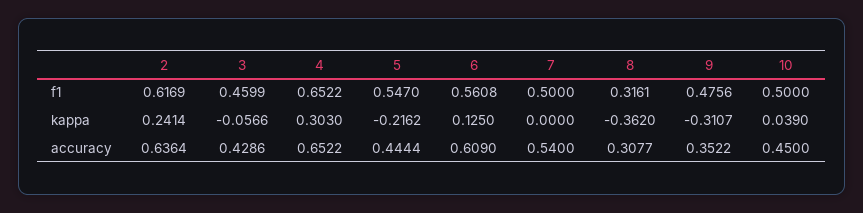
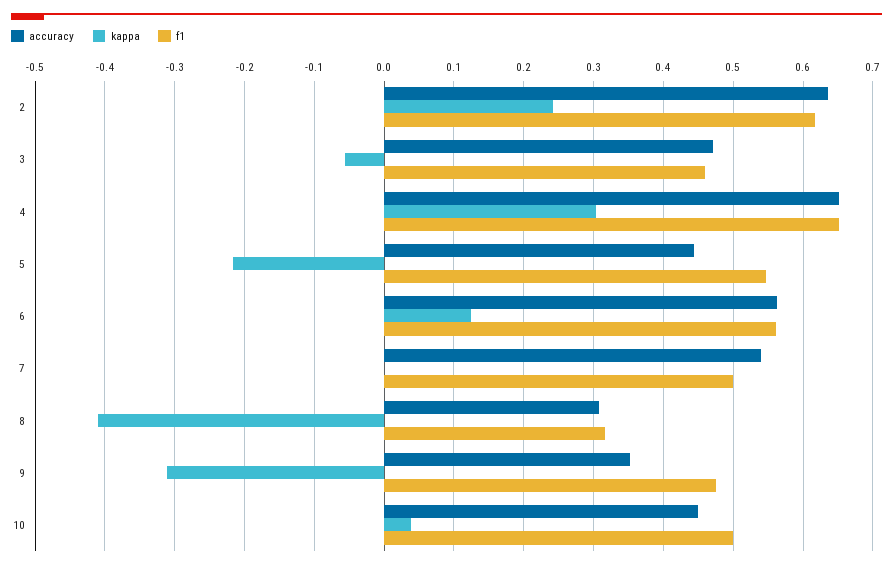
kappa, 8: -0.362 -> -0.41
accuracy, 3: 0.4286 -> 0.47
accuracy, 6: 0.609 -> 0.56

